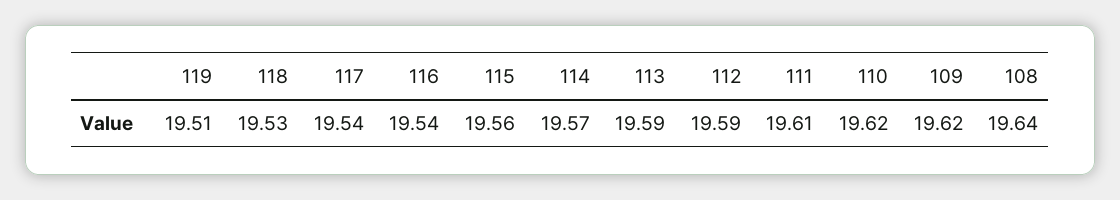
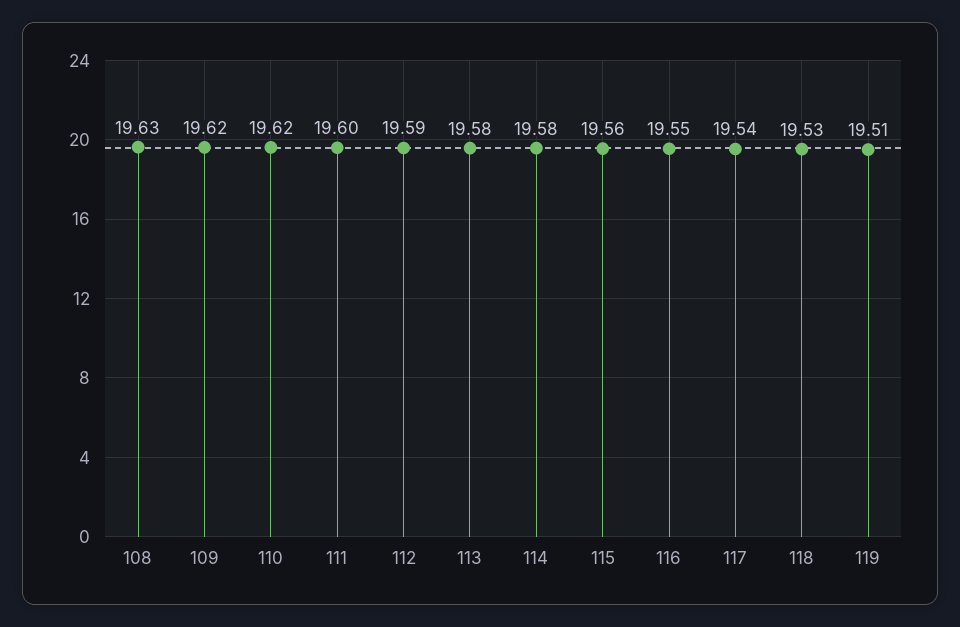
116: 19.54 -> 19.55
114: 19.57 -> 19.58
113: 19.59 -> 19.58
111: 19.61 -> 19.6
108: 19.64 -> 19.63

